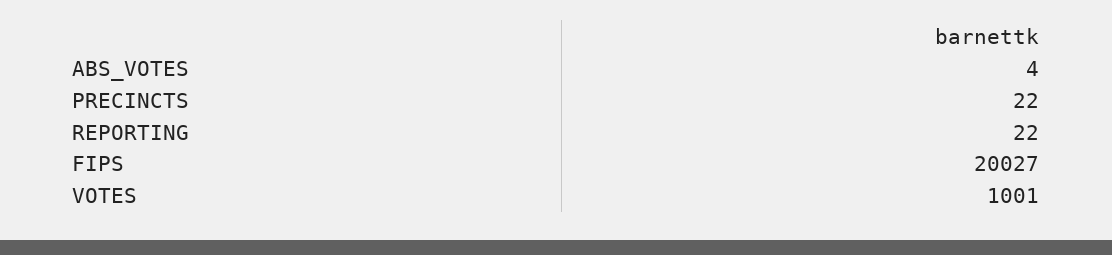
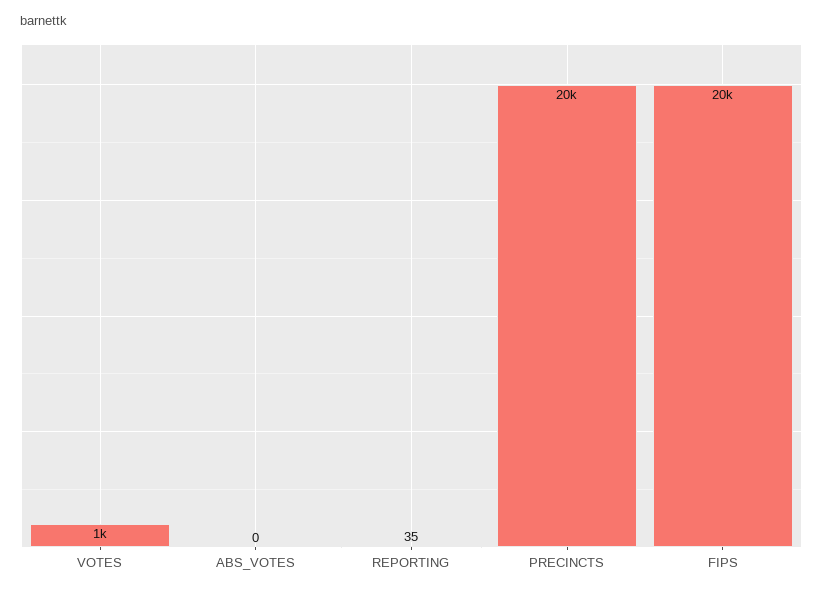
ABS_VOTES: 4 -> 0
PRECINCTS: 22 -> 20000
REPORTING: 22 -> 35

